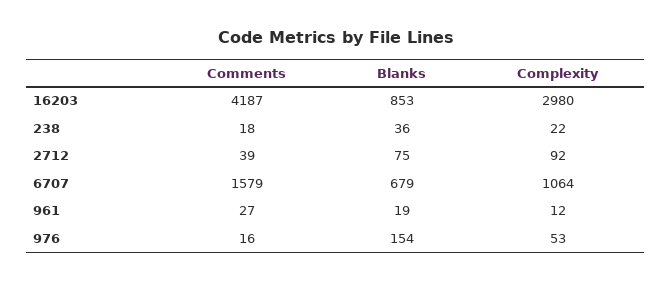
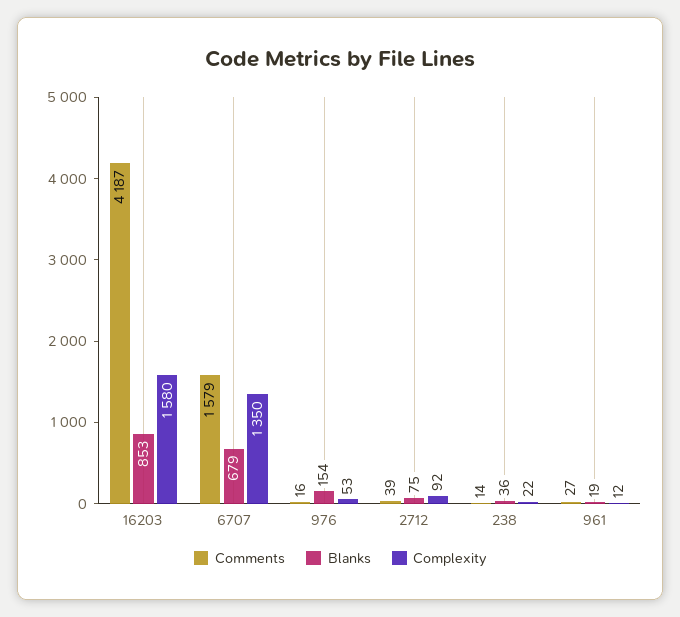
Complexity, 16203: 2980 -> 1580
Comments, 238: 18 -> 14
Complexity, 6707: 1064 -> 1350

